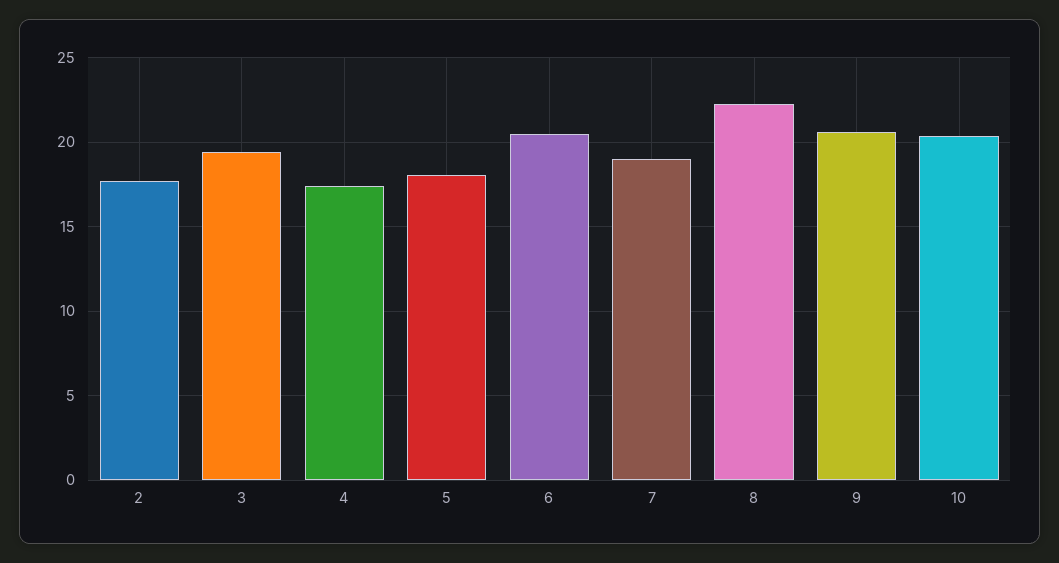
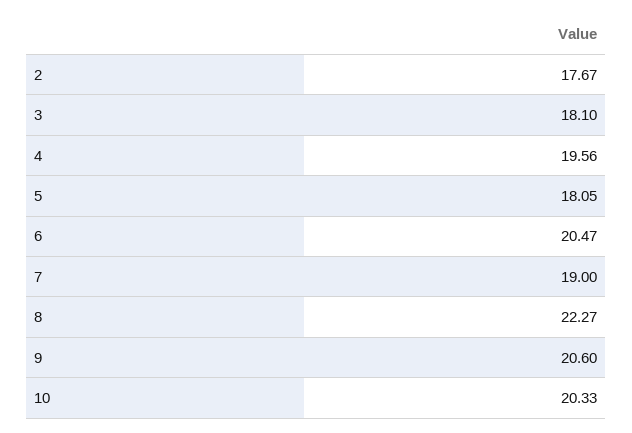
3: 19.5 -> 18.1
4: 17.5 -> 19.56

